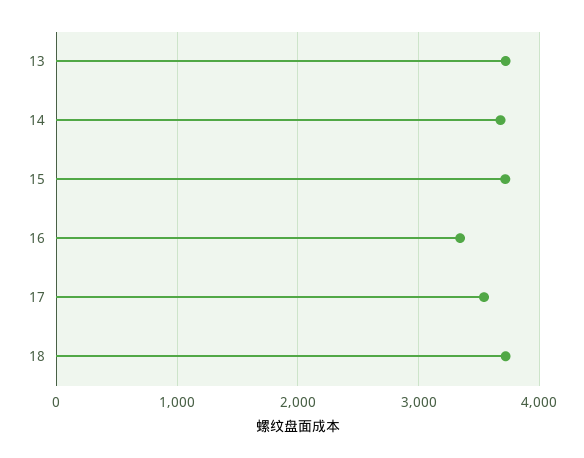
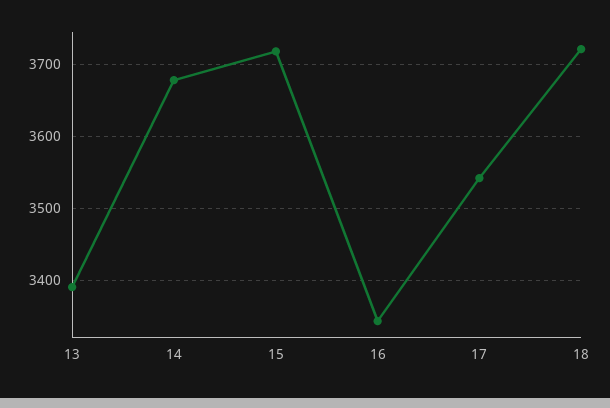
13: 3700 -> 3390

